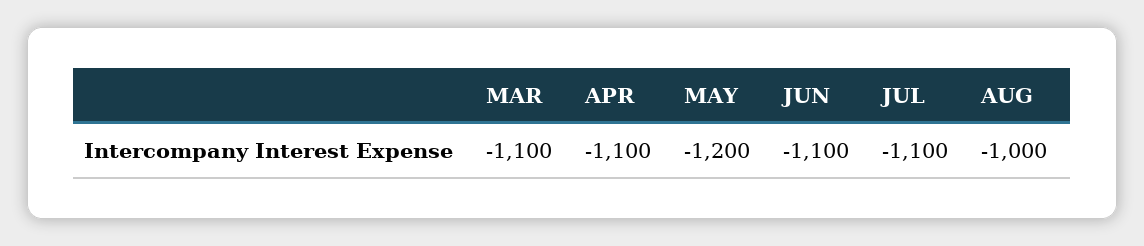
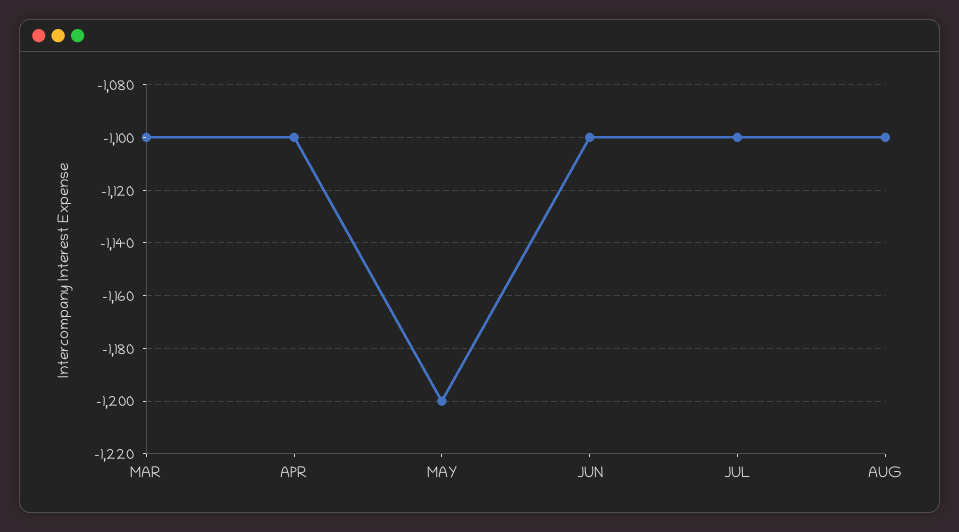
AUG: -1000 -> -1100

